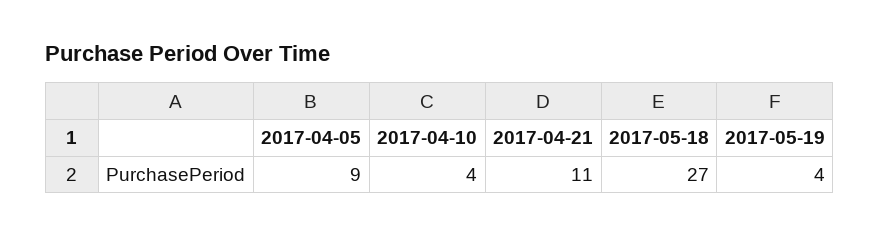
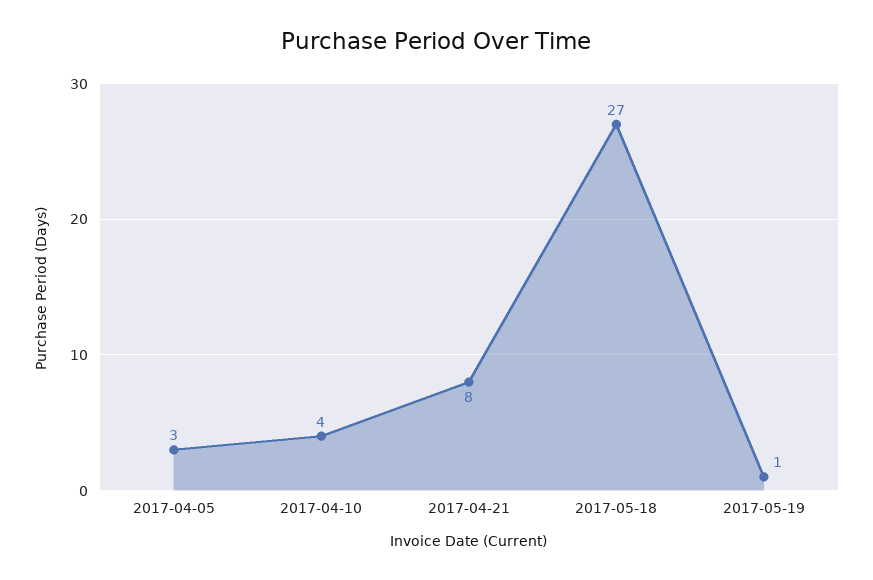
2017-04-05: 9 -> 3
2017-04-21: 11 -> 8
2017-05-19: 4 -> 1

